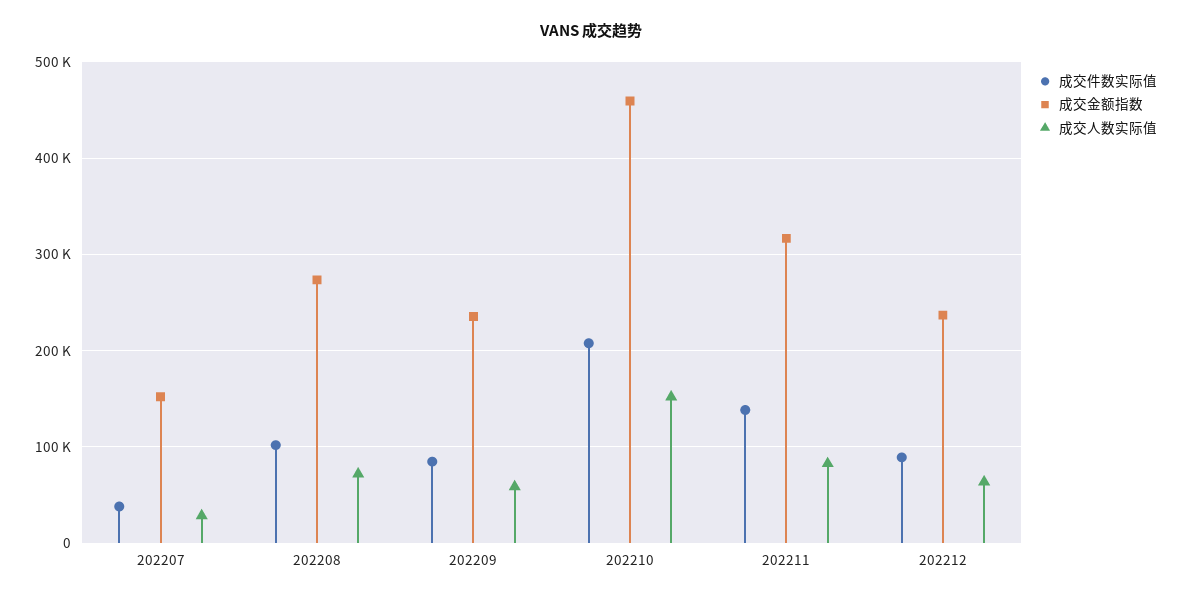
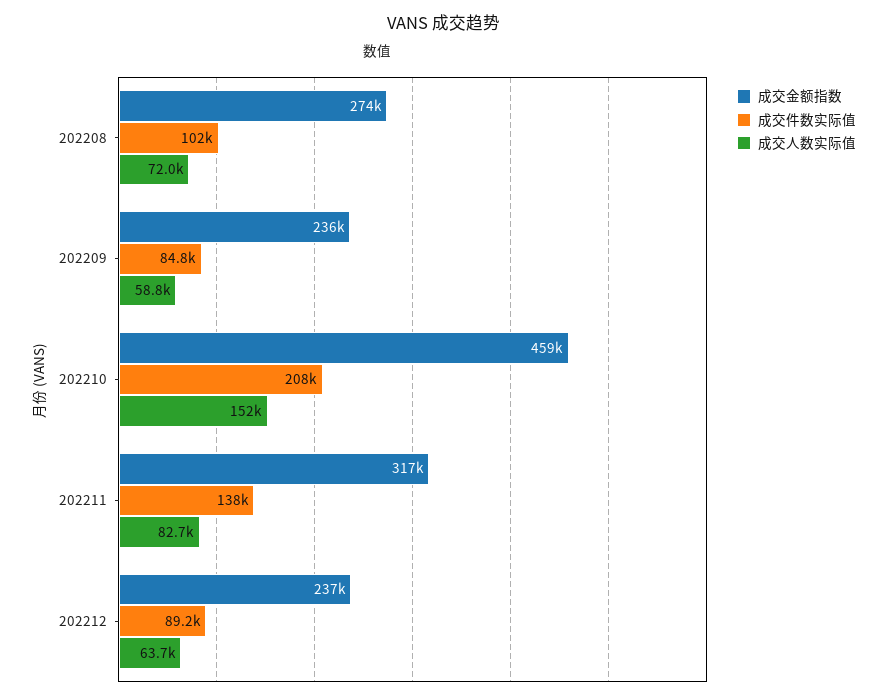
成交件数实际值, 202207: 40000 -> none
成交金额指数, 202207: 150000 -> none
成交人数实际值, 202207: 30000 -> none

